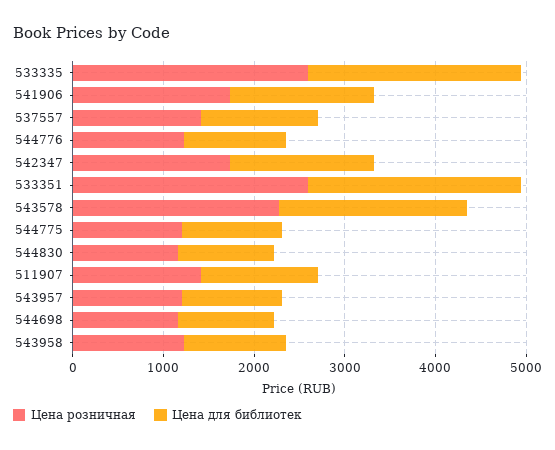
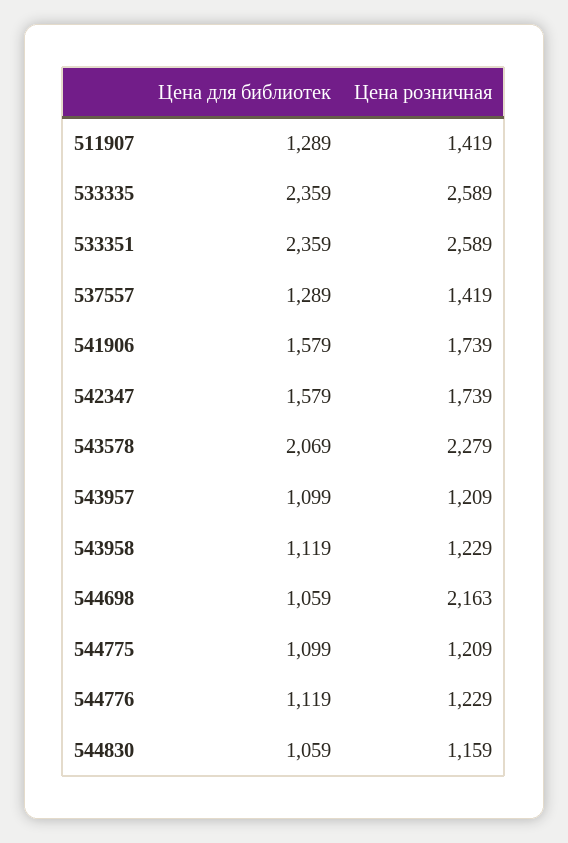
Цена розничная, 544698: 1200 -> 2163

